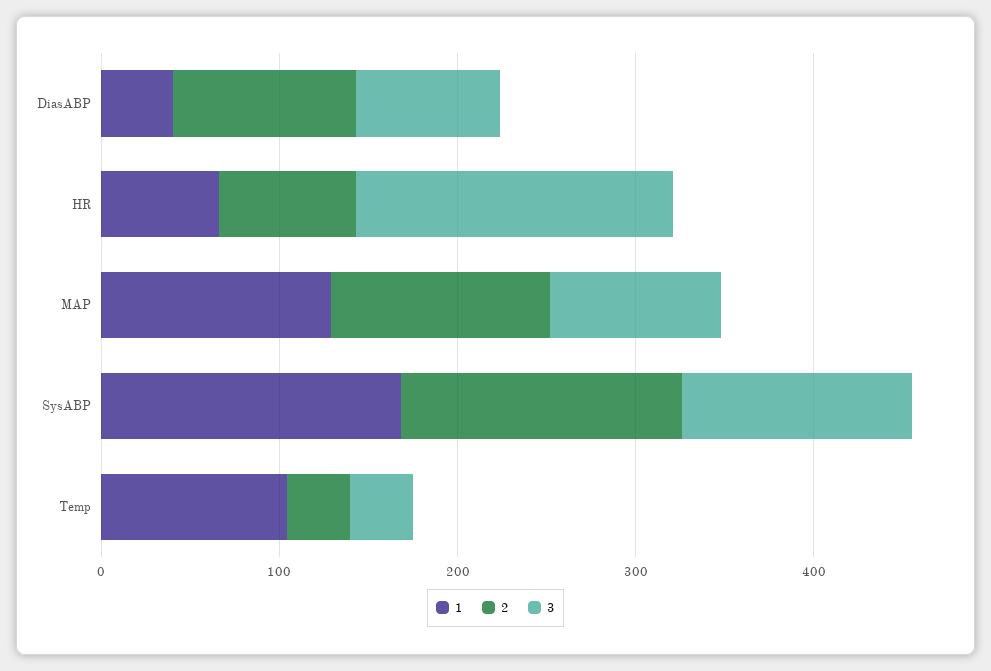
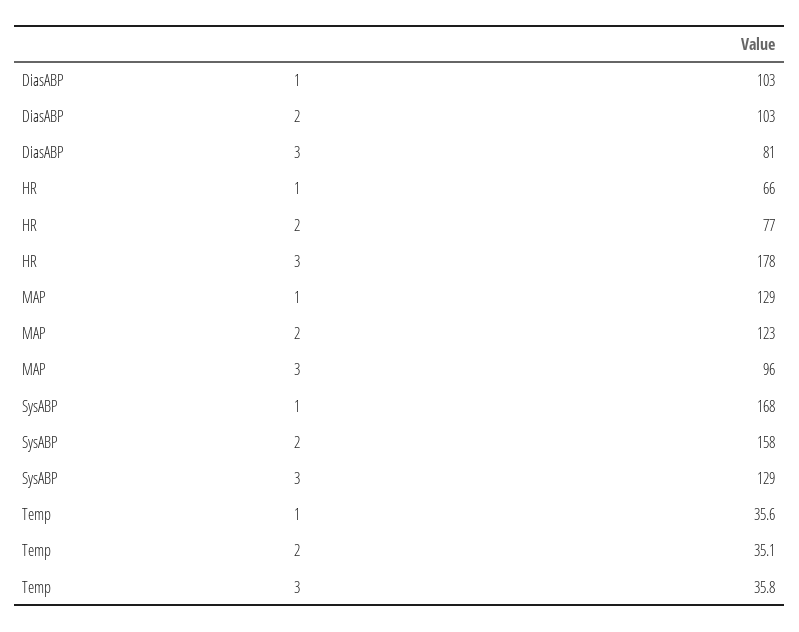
1, DiasABP: 40 -> 103
1, Temp: 100 -> 35.6

